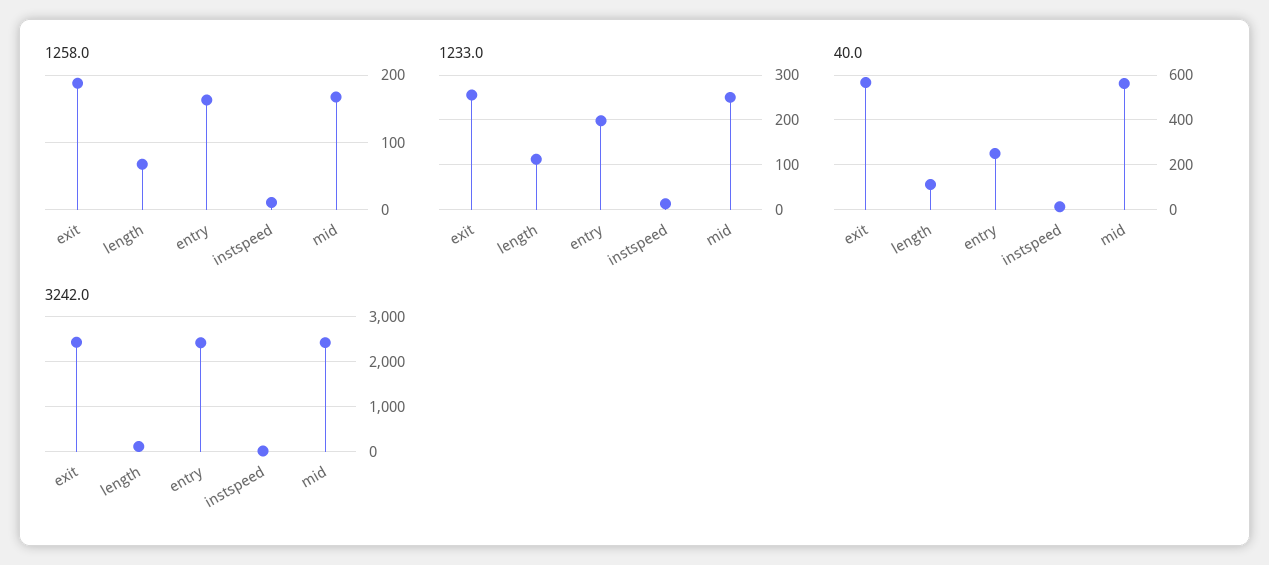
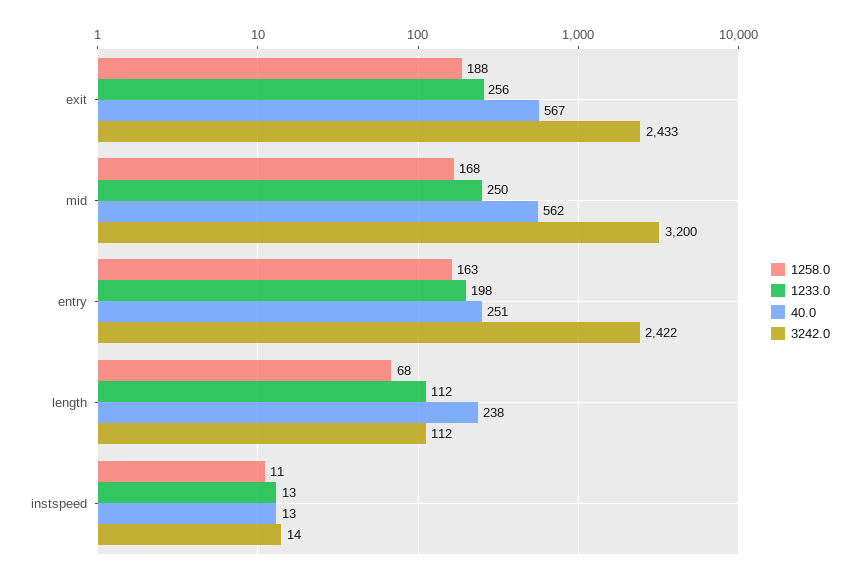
40.0, length: 100 -> 238
3242.0, mid: 2400 -> 3200

